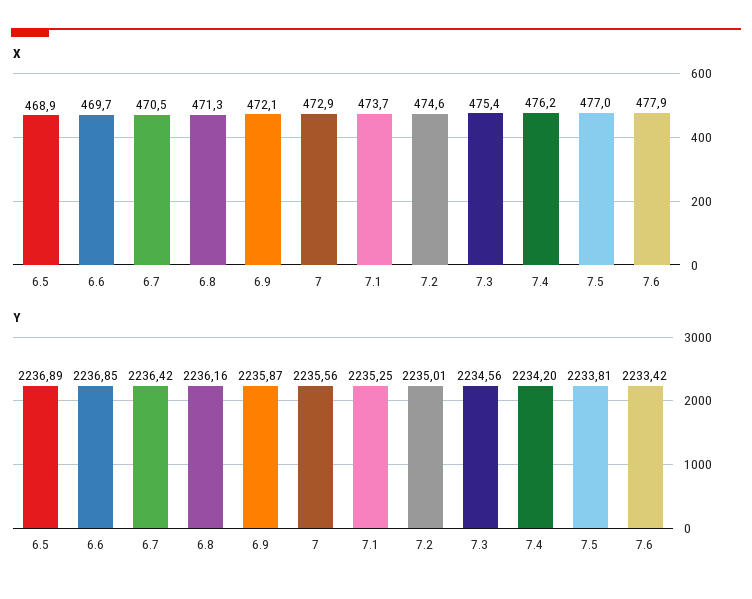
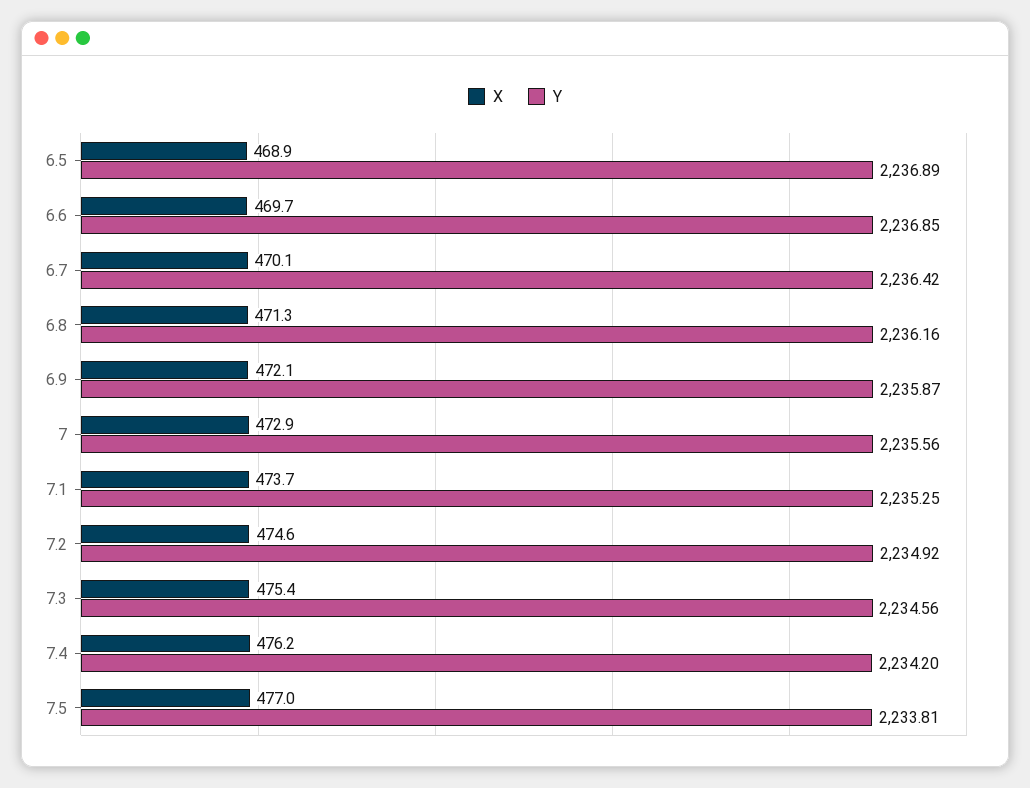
X, 6.7: 470.5 -> 470.1
X, 7.6: 477.9 -> none
Y, 7.2: 2235.01 -> 2234.92
Y, 7.6: 2233.42 -> none

